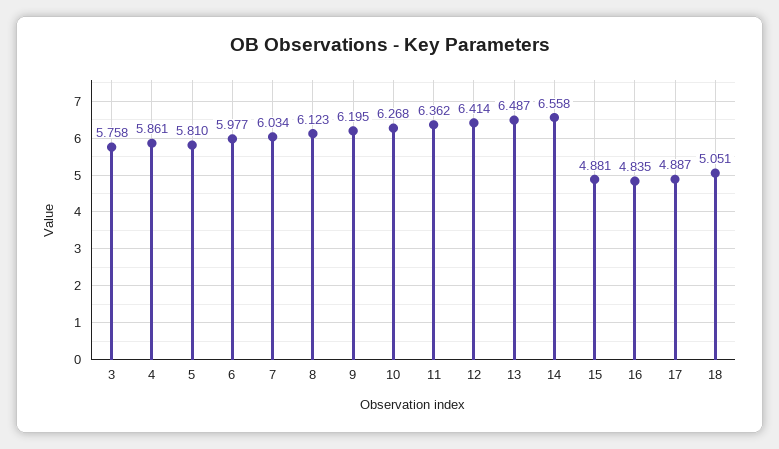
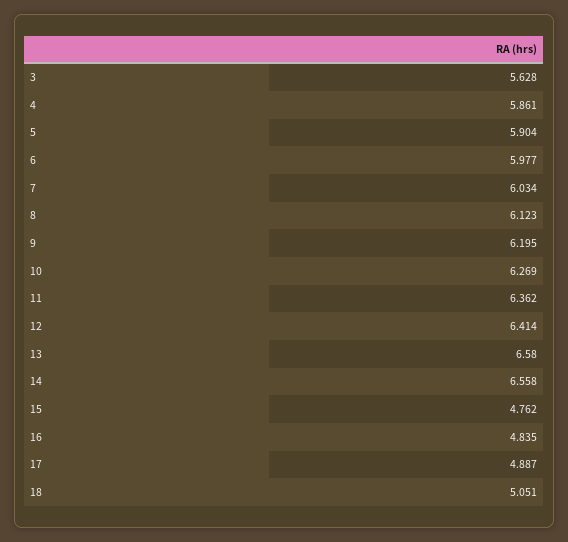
3: 5.758 -> 5.628
5: 5.81 -> 5.904
10: 6.268 -> 6.269
13: 6.487 -> 6.58
15: 4.881 -> 4.762

